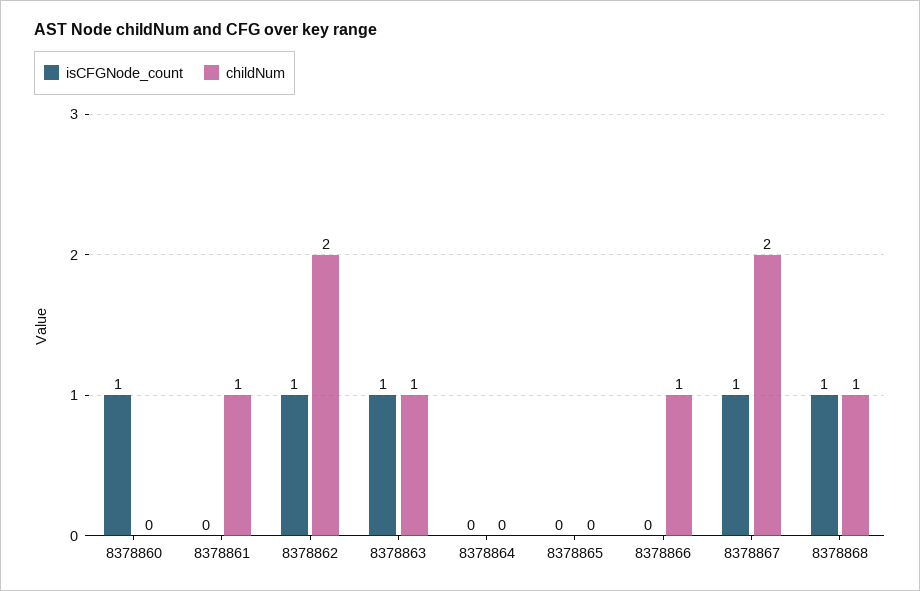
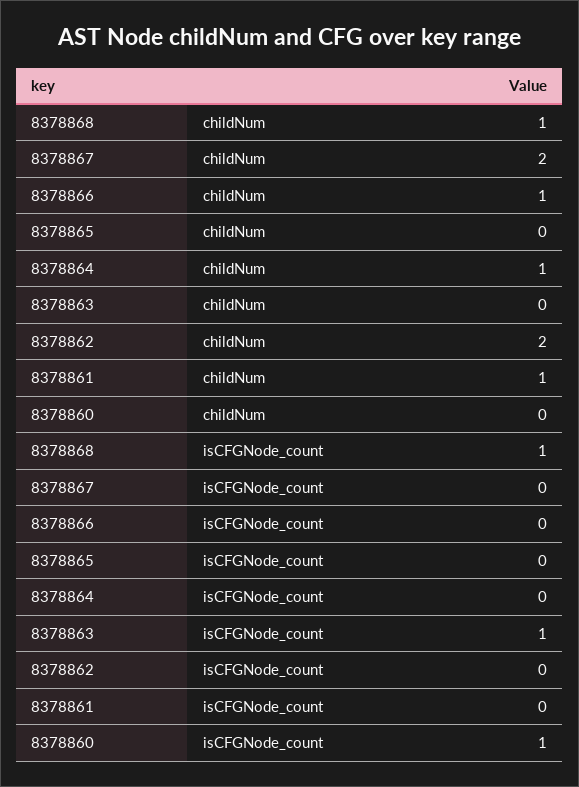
isCFGNode_count, 8378862: 1 -> 0
childNum, 8378863: 1 -> 0
childNum, 8378864: 0 -> 1
isCFGNode_count, 8378867: 1 -> 0

